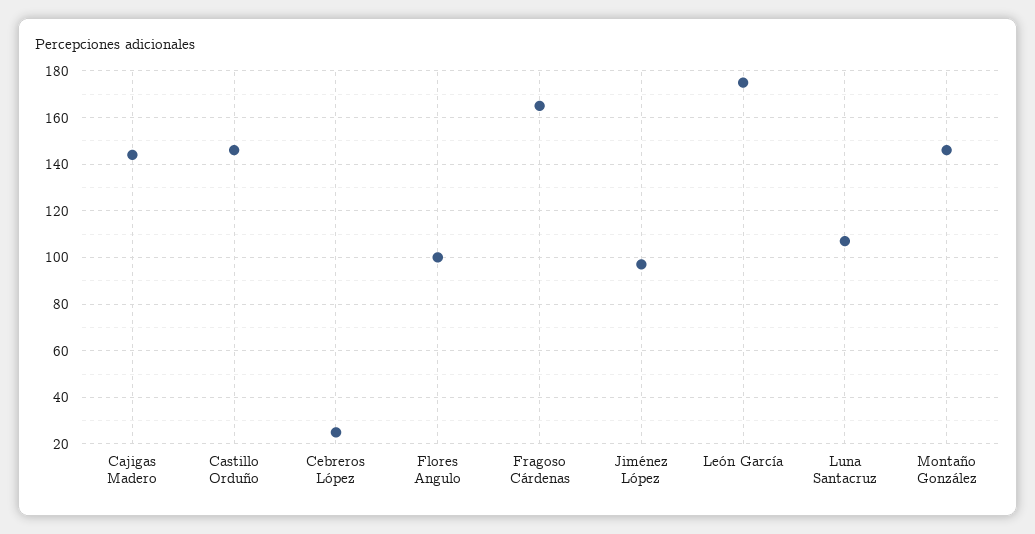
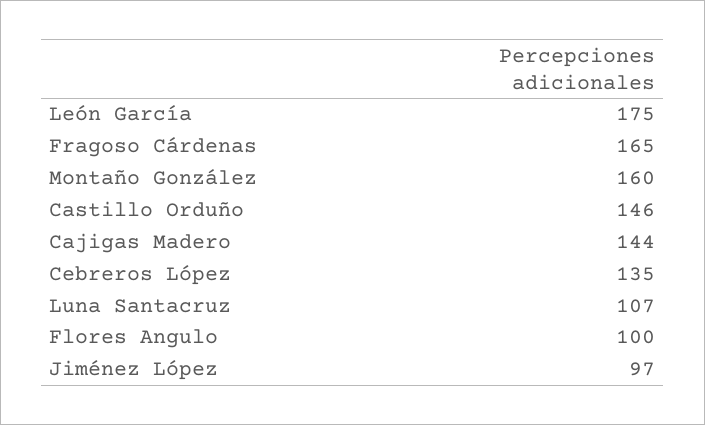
Cebreros López: 25 -> 135
Montaño González: 145 -> 160

